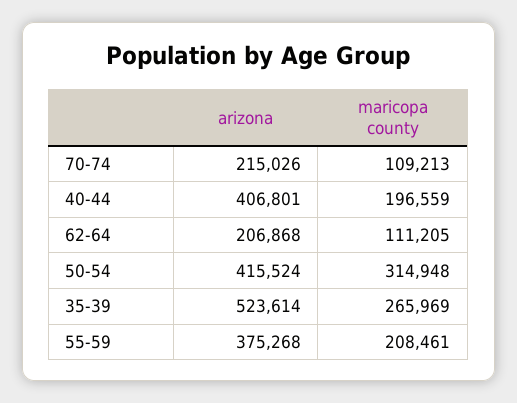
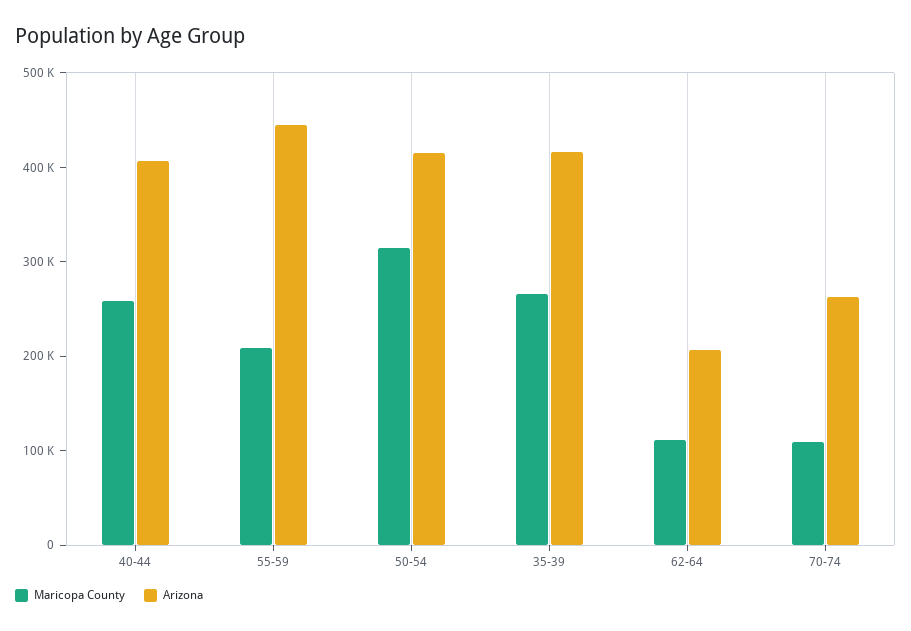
arizona, 70-74: 215026 -> 260000
maricopa county, 40-44: 196559 -> 260000
arizona, 35-39: 523614 -> 420000
arizona, 55-59: 375268 -> 440000

